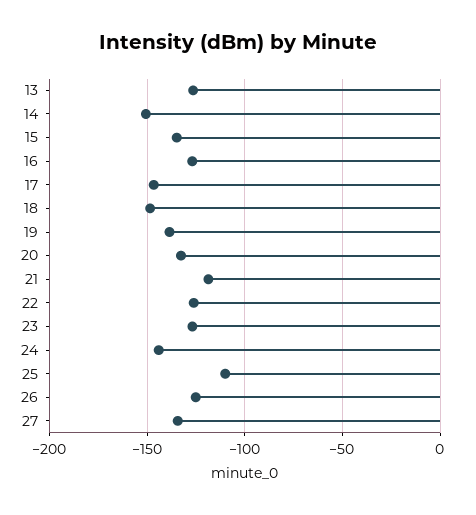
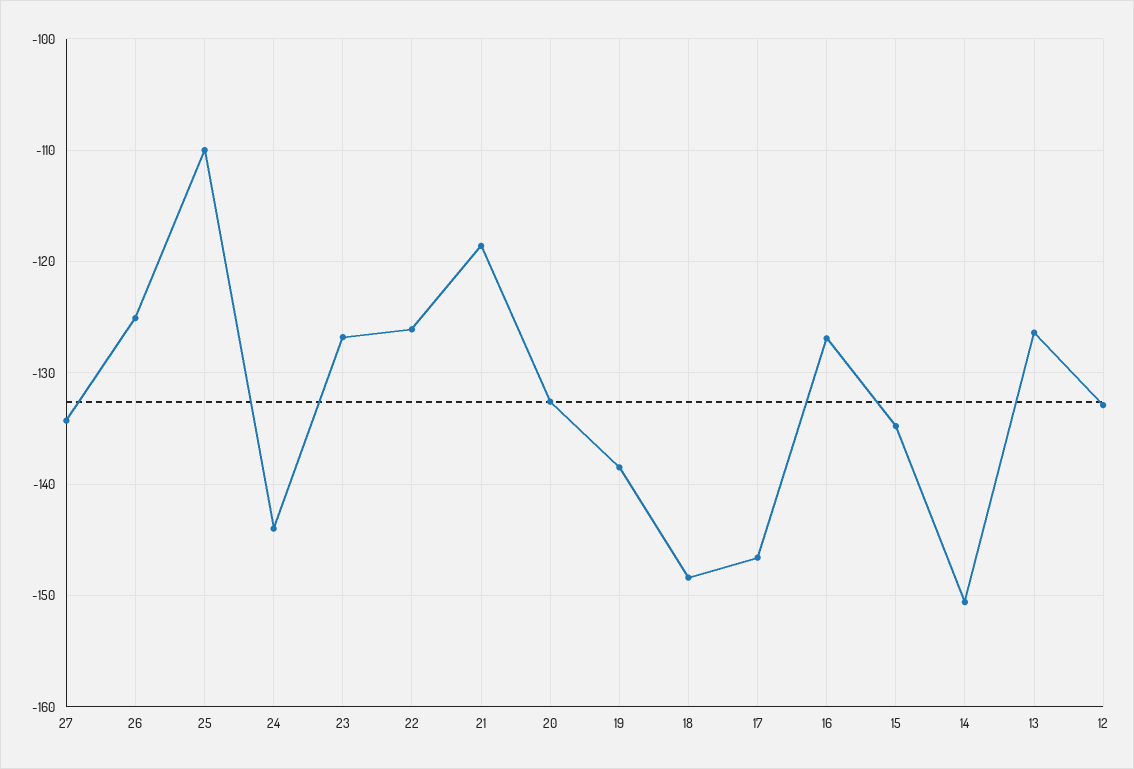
12: none -> -133

